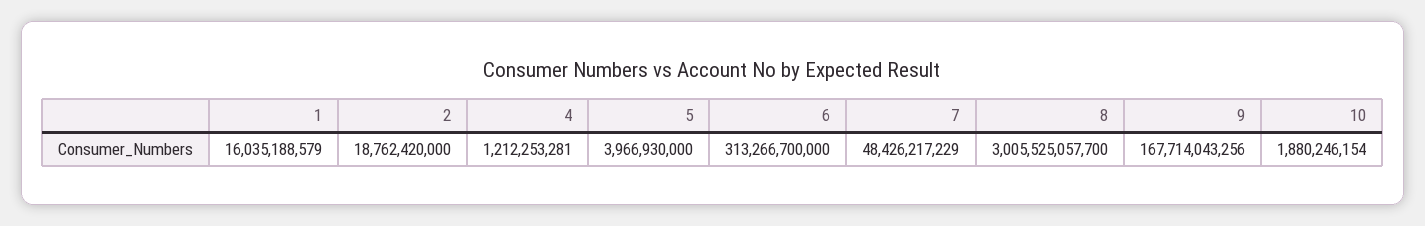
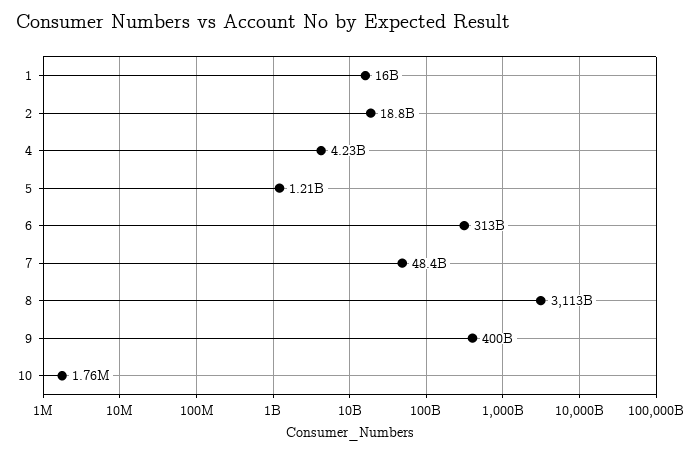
4: 1212253281 -> 4230000000
5: 3966930000 -> 1210000000
8: 3005525057700 -> 3113000000000
9: 167714043256 -> 400000000000
10: 1880246154 -> 1760000

